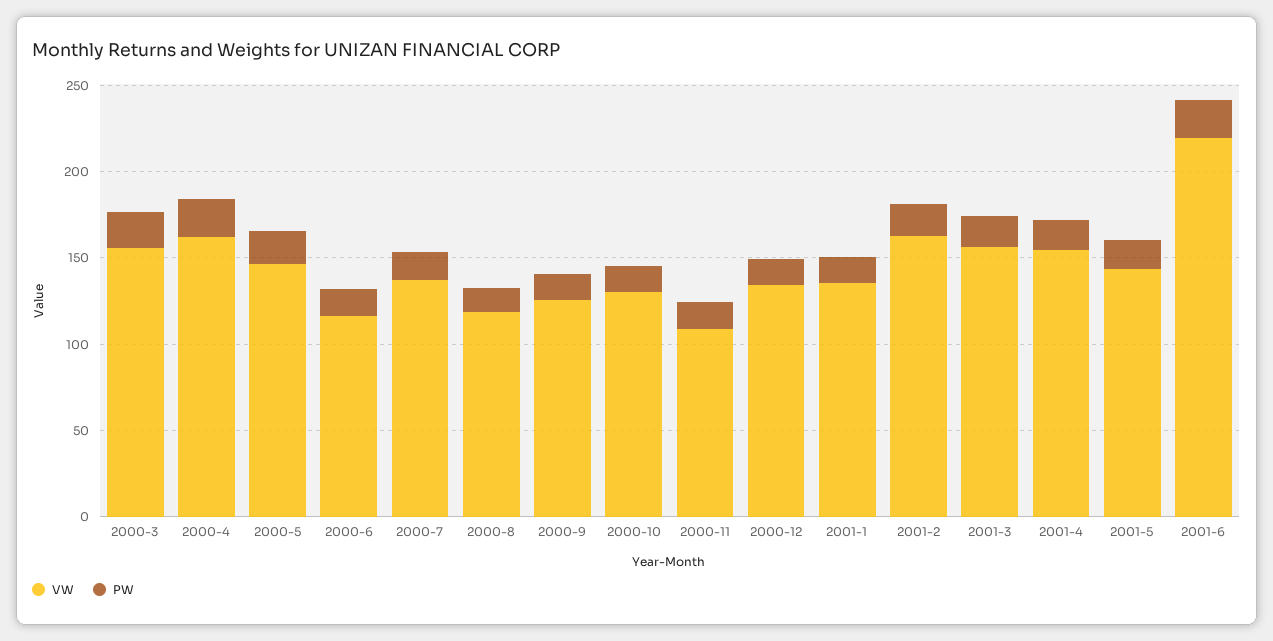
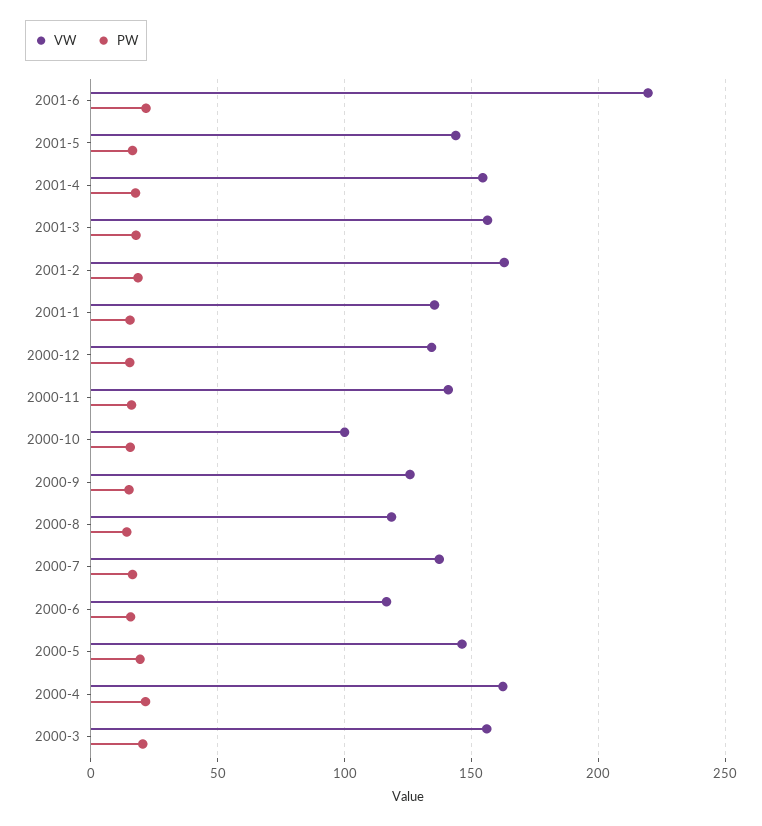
VW, 2000-10: 130 -> 100
VW, 2000-11: 110 -> 140

